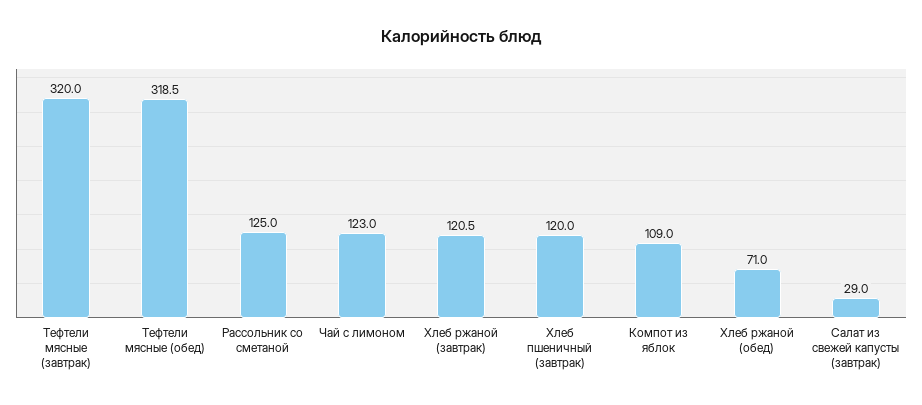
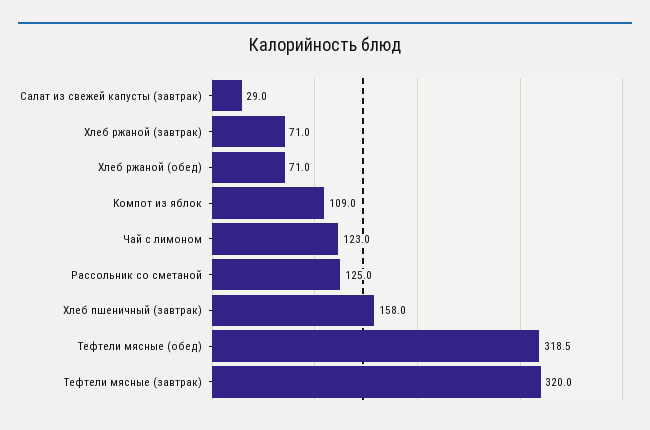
Хлеб ржаной (завтрак): 120.5 -> 71
Хлеб пшеничный (завтрак): 120 -> 158

